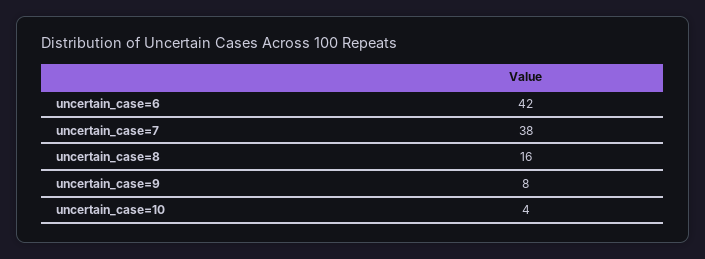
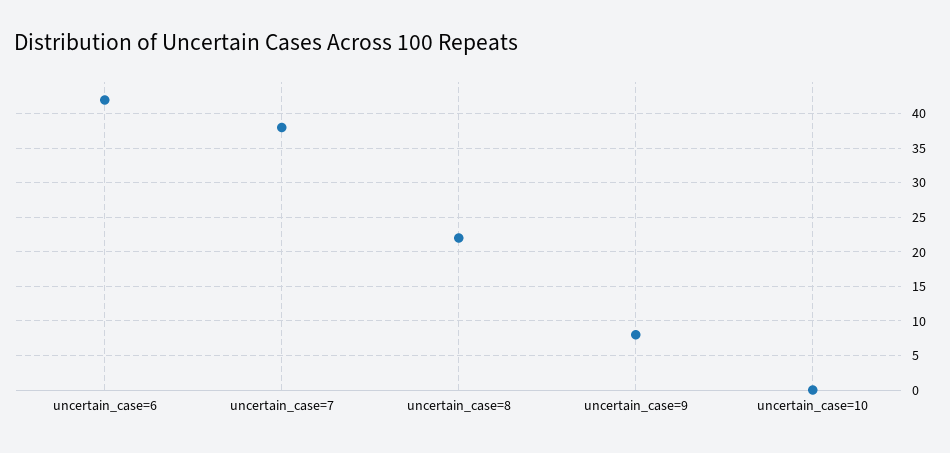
uncertain_case=8: 16 -> 22
uncertain_case=10: 4 -> 0

